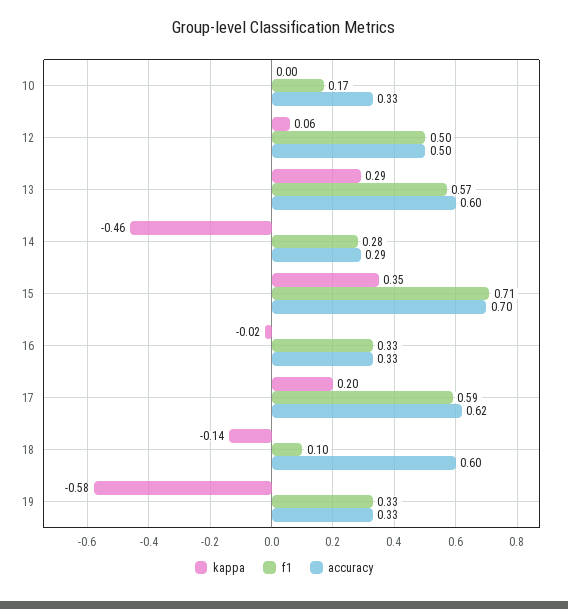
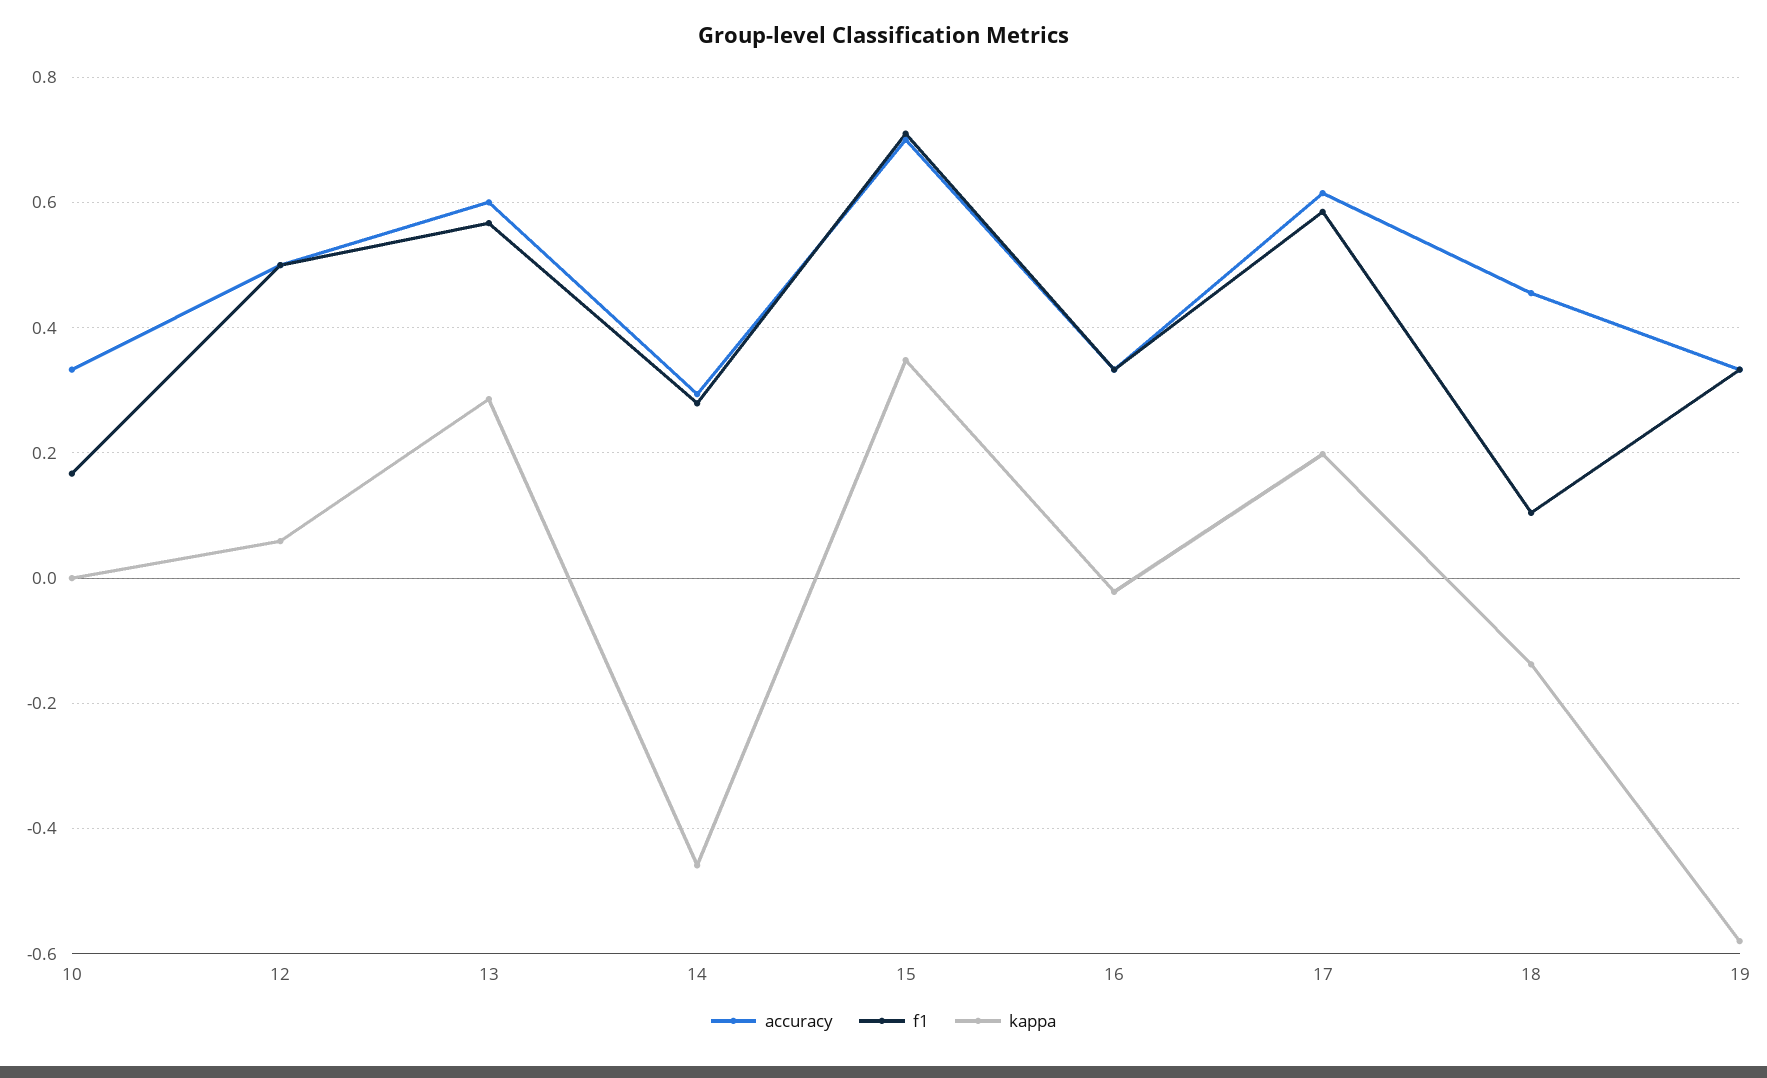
accuracy, 18: 0.6 -> 0.46

